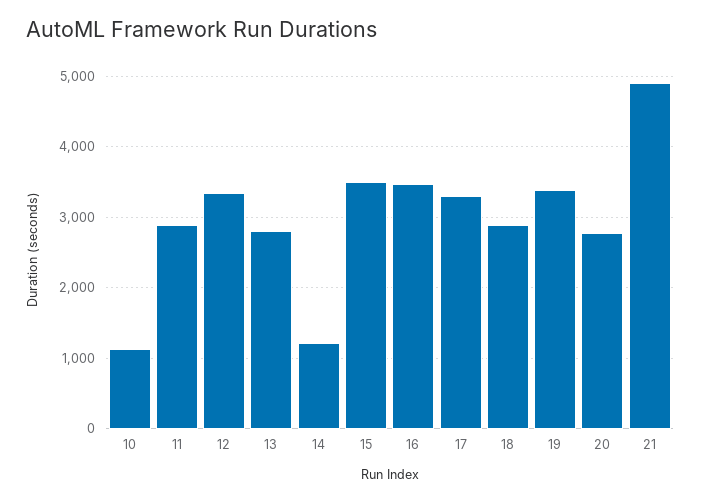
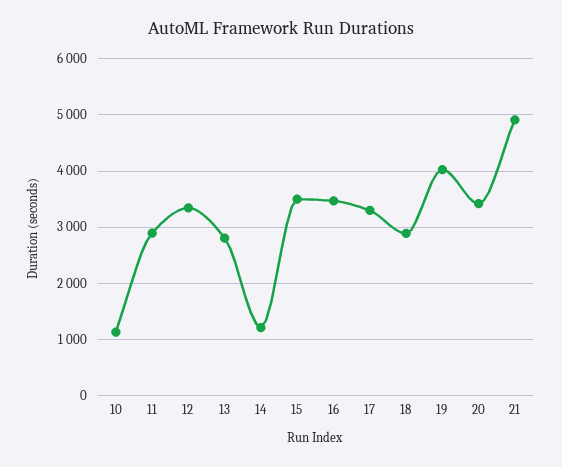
19: 3400 -> 4000
20: 2800 -> 3400

